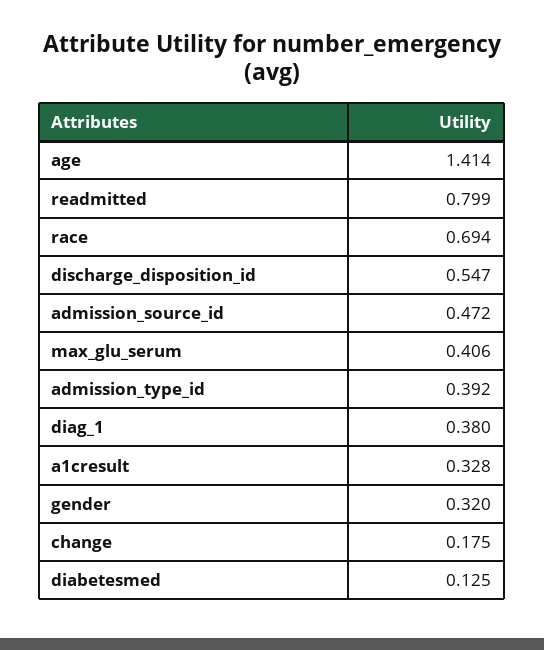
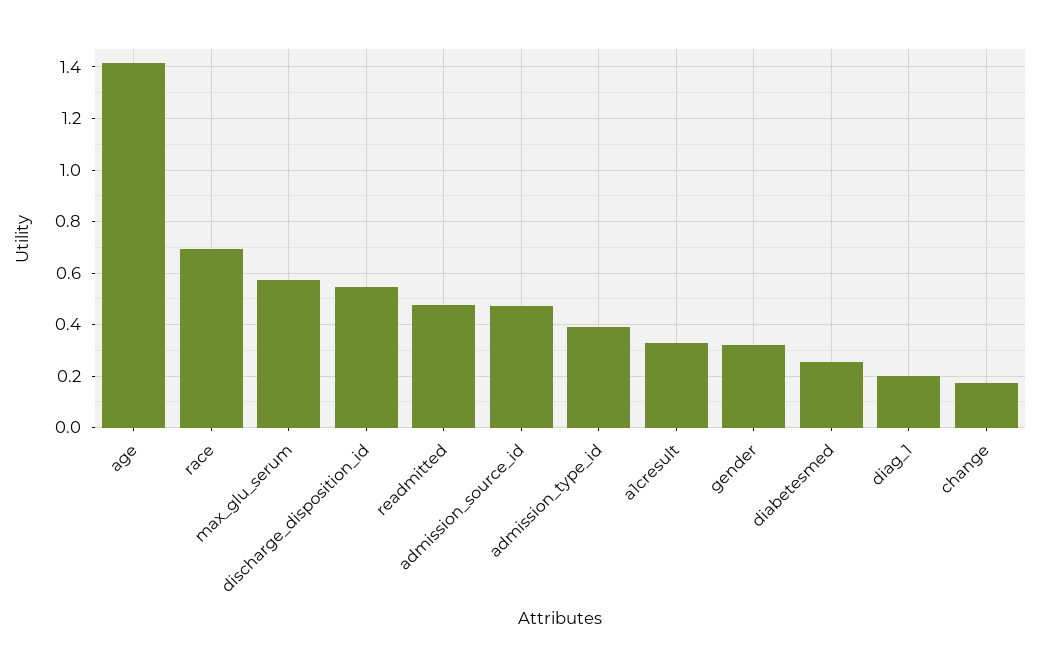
readmitted: 0.799 -> 0.475
max_glu_serum: 0.406 -> 0.575
diag_1: 0.38 -> 0.2
diabetesmed: 0.125 -> 0.25

